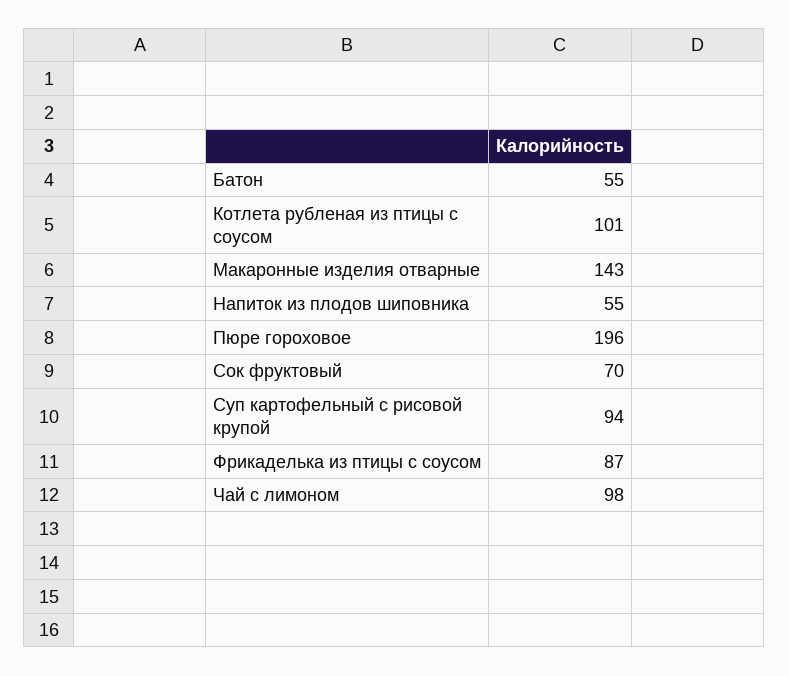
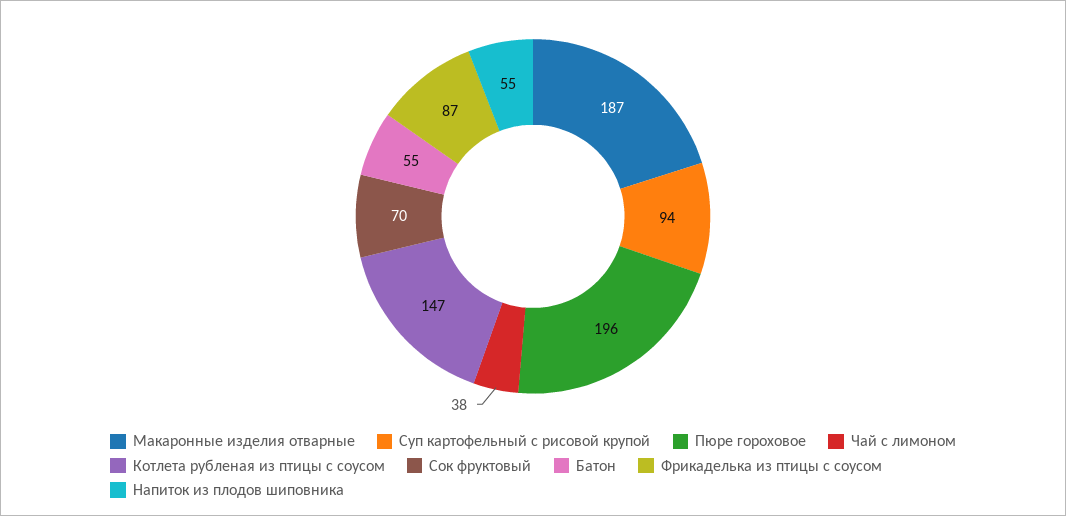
Котлета рубленая из птицы с соусом: 101 -> 147
Макаронные изделия отварные: 143 -> 187
Чай с лимоном: 98 -> 38

